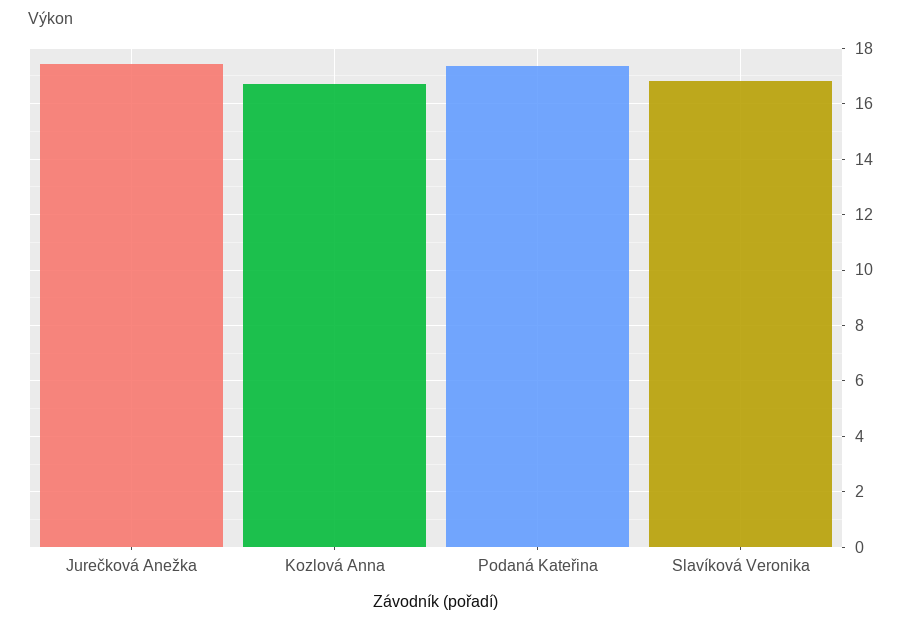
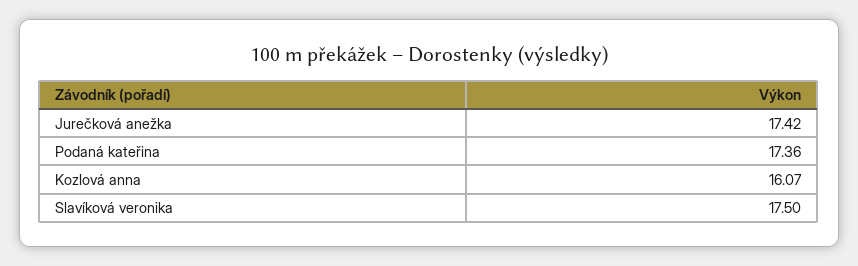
Kozlová Anna: 16.75 -> 16.07
Slavíková Veronika: 16.75 -> 17.5

